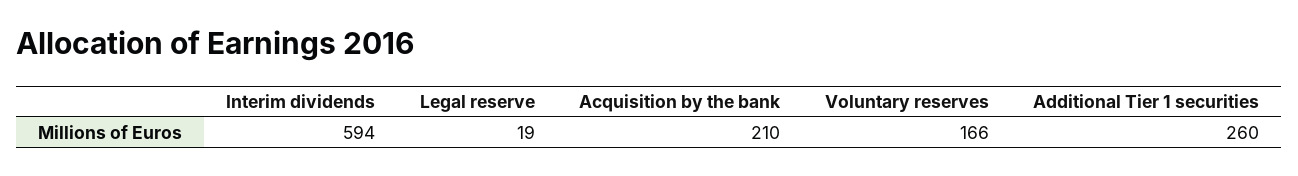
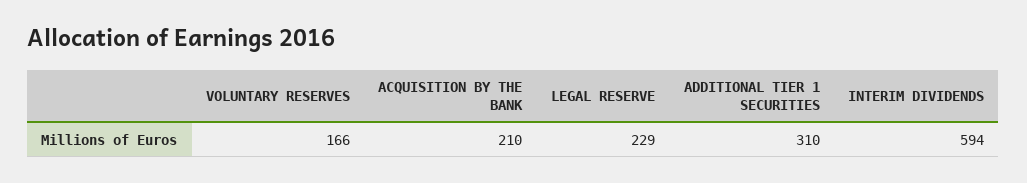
Legal reserve: 19 -> 229
Additional Tier 1 securities: 260 -> 310

